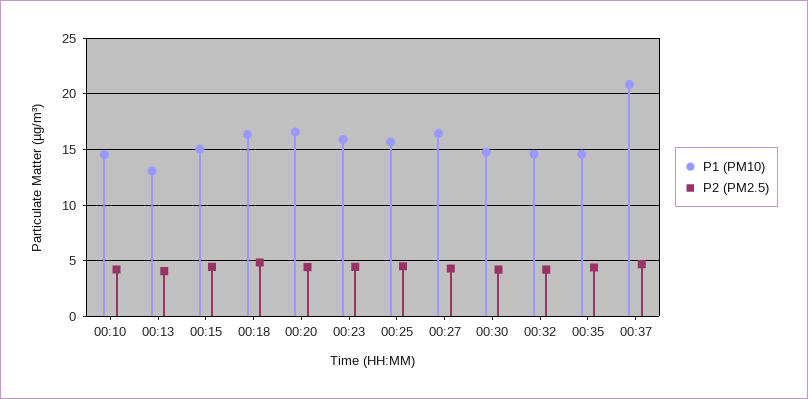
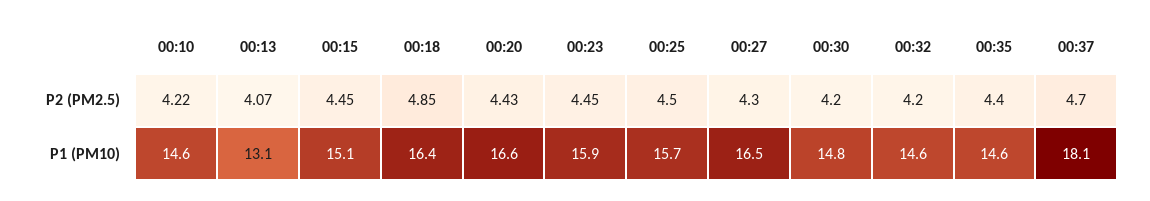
P1 (PM10), 00:37: 21 -> 18.1

